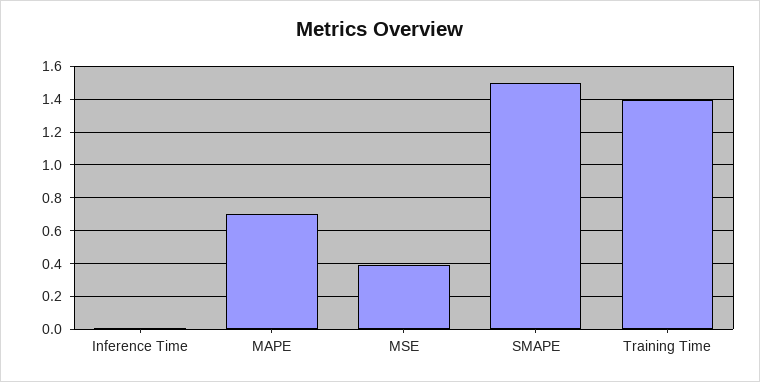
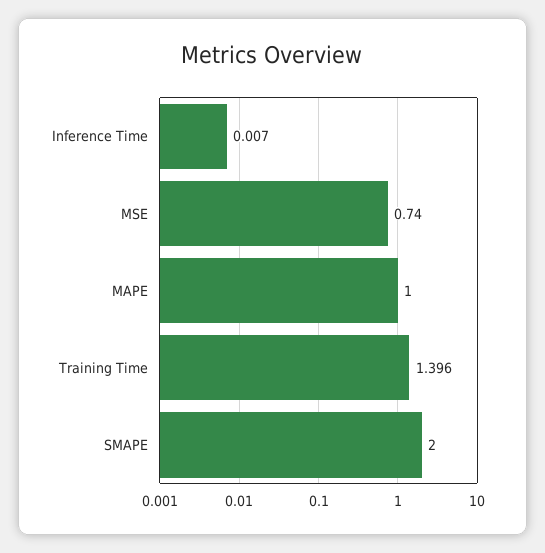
MAPE: 0.7 -> 1
MSE: 0.4 -> 0.74
SMAPE: 1.5 -> 2

